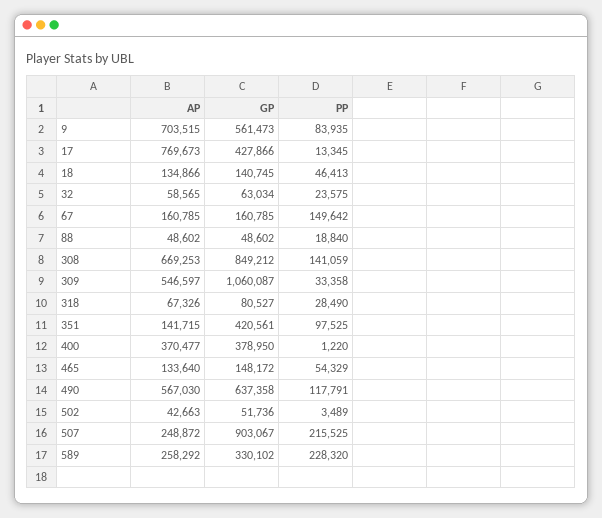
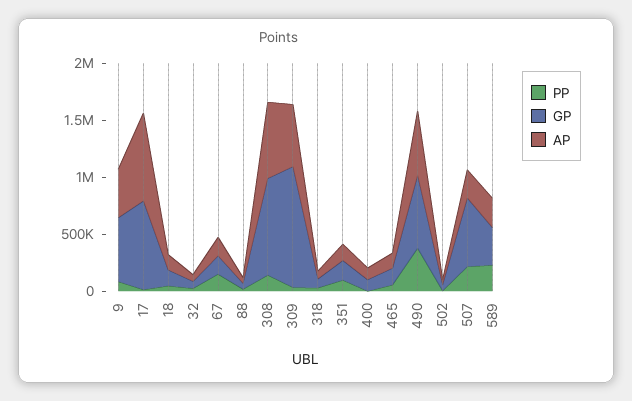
AP, 9: 703515 -> 400000
GP, 17: 427866 -> 800000
GP, 351: 420561 -> 200000
AP, 400: 370477 -> 100000
GP, 400: 378950 -> 100000
PP, 490: 117791 -> 400000
GP, 507: 903067 -> 600000

